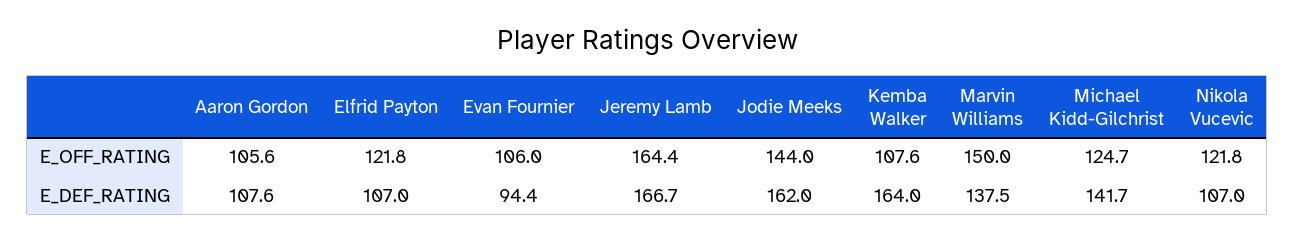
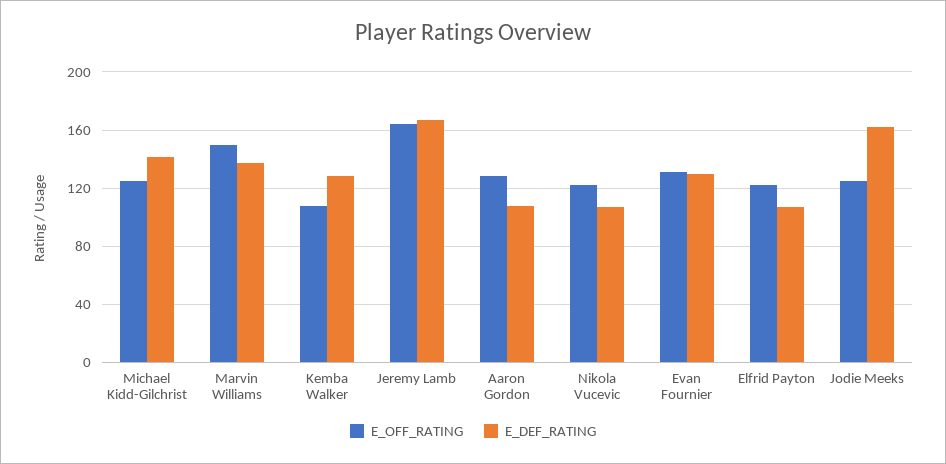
E_OFF_RATING, Aaron Gordon: 105.6 -> 130
E_OFF_RATING, Evan Fournier: 106 -> 130
E_OFF_RATING, Jodie Meeks: 144 -> 125
E_DEF_RATING, Evan Fournier: 94.4 -> 130
E_DEF_RATING, Kemba Walker: 164 -> 130

